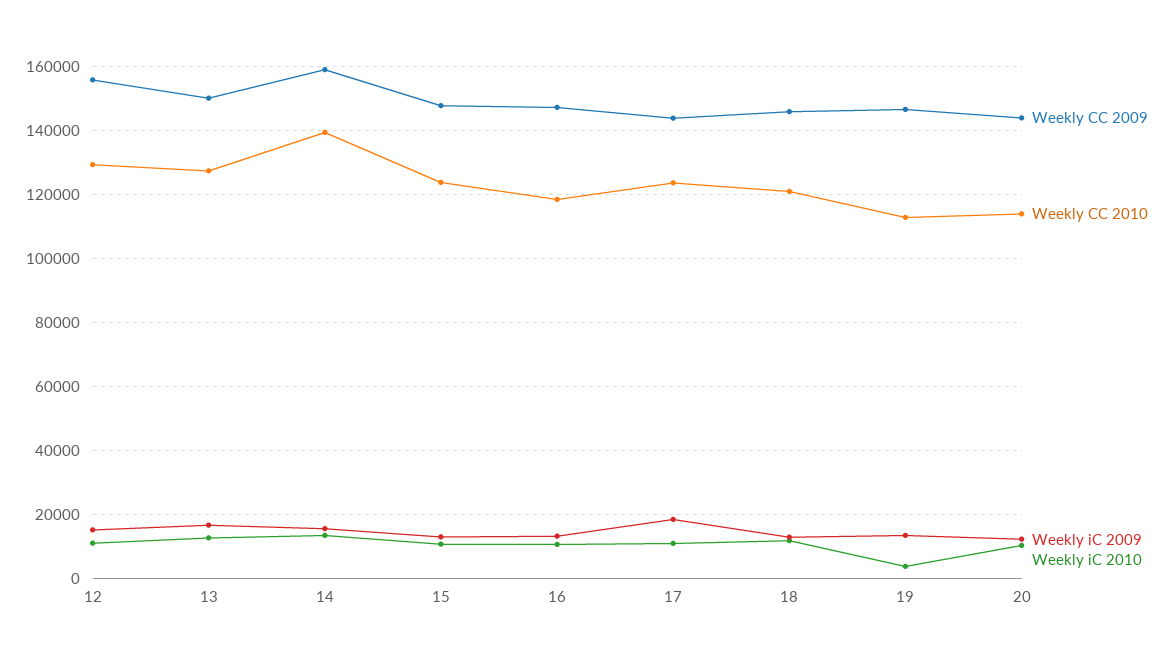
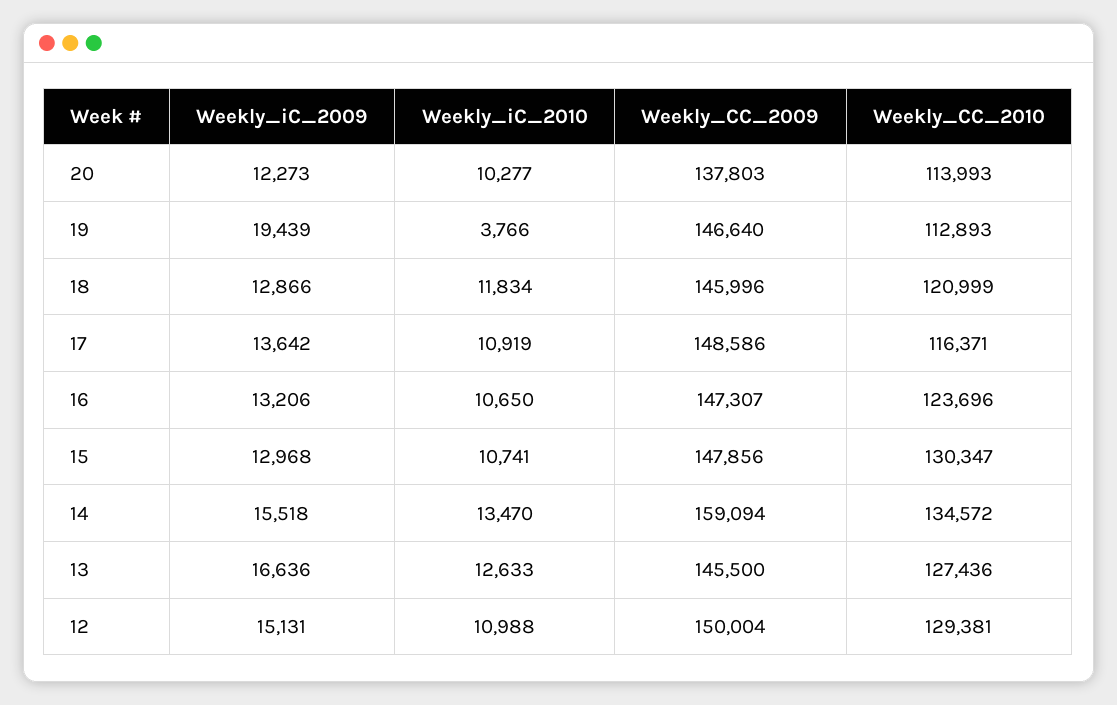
Weekly CC 2009, 12: 156000 -> 150004
Weekly CC 2009, 13: 150000 -> 145500
Weekly CC 2010, 14: 140000 -> 134572
Weekly CC 2010, 15: 124000 -> 130347
Weekly CC 2010, 16: 118000 -> 123696
Weekly CC 2009, 17: 144000 -> 148586
Weekly CC 2010, 17: 124000 -> 116371
Weekly iC 2009, 17: 18000 -> 13642
Weekly iC 2009, 19: 14000 -> 19439
Weekly CC 2009, 20: 144000 -> 137803

